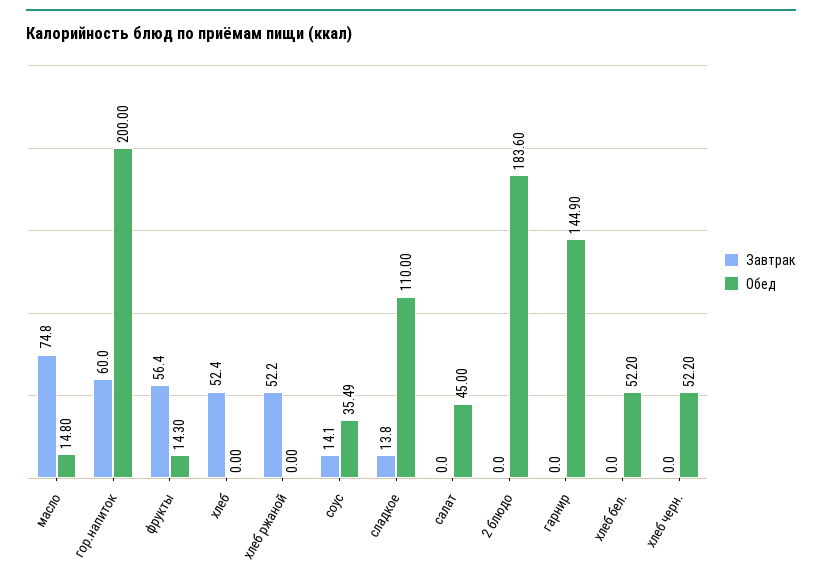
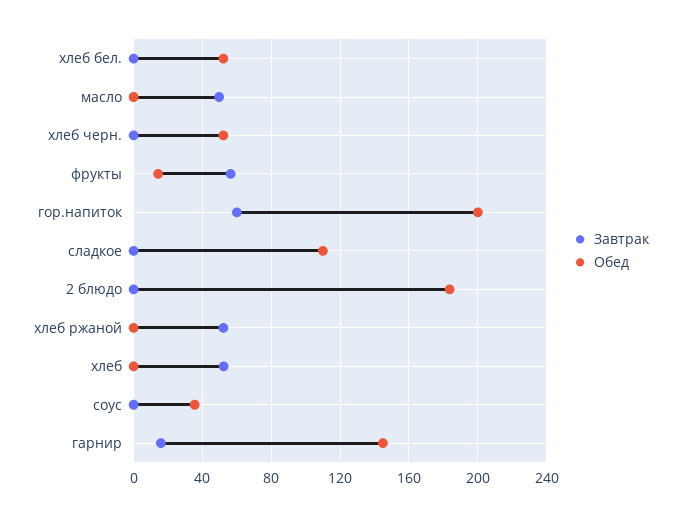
Завтрак, масло: 74.8 -> 50
Обед, масло: 14.8 -> 0
Завтрак, соус: 14.1 -> 0
Завтрак, сладкое: 13.8 -> 0
Завтрак, салат: 0 -> none
Обед, салат: 45 -> none
Завтрак, гарнир: 0 -> 15

